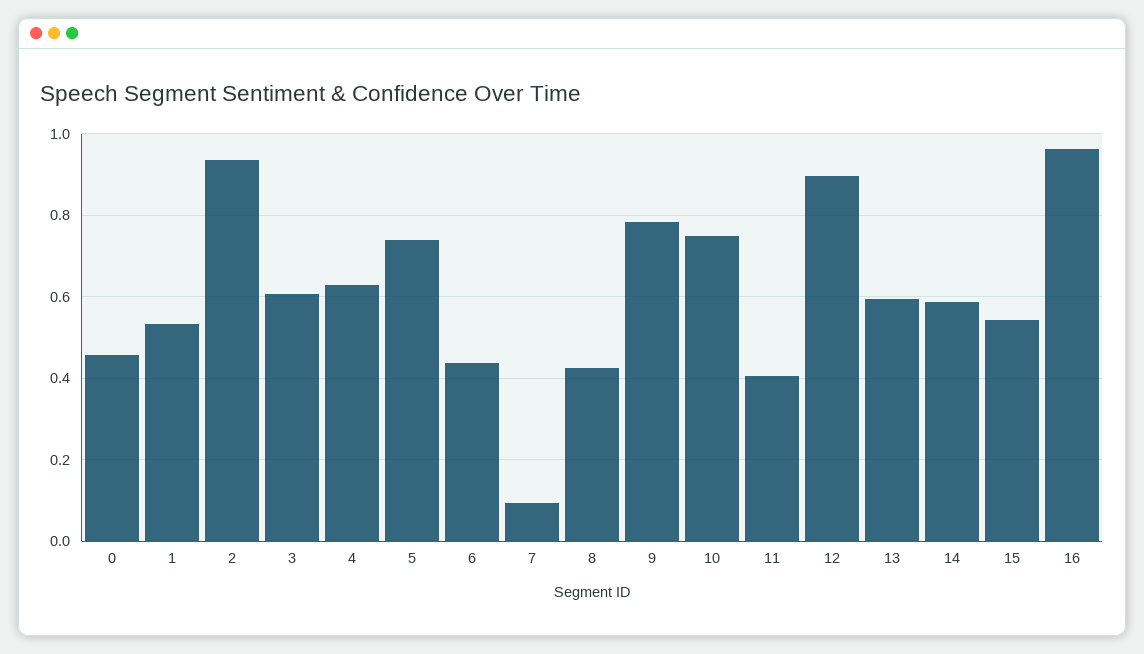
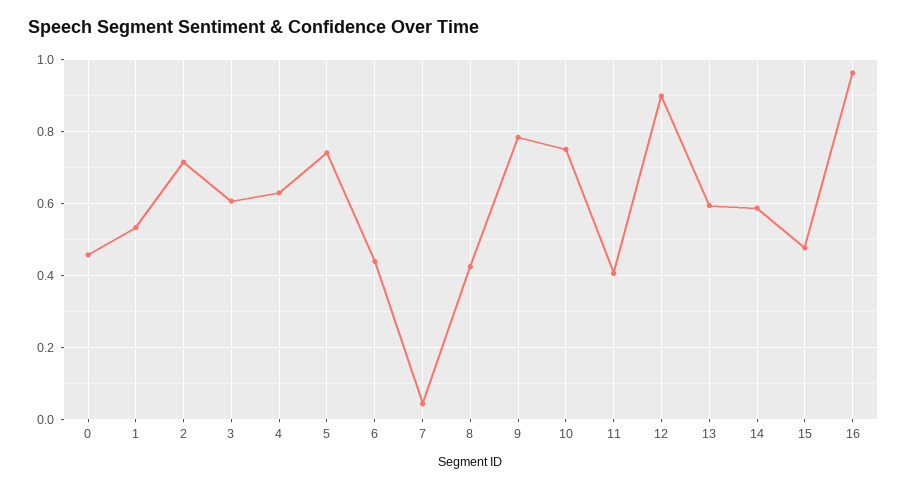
2: 0.94 -> 0.72
7: 0.1 -> 0.04
15: 0.54 -> 0.48

